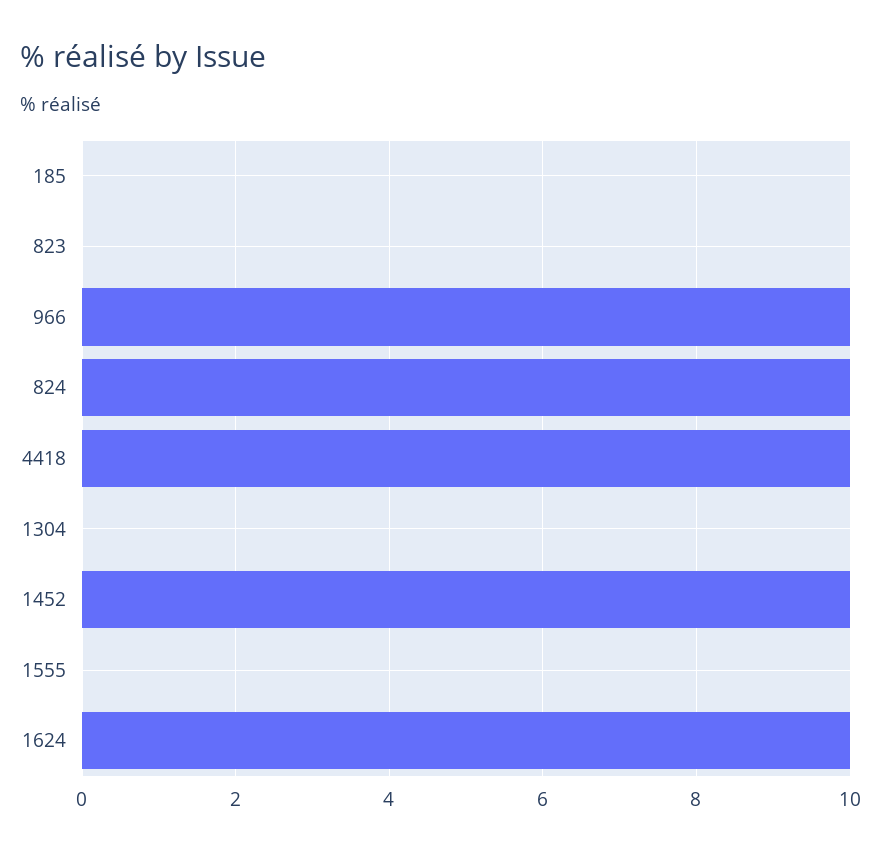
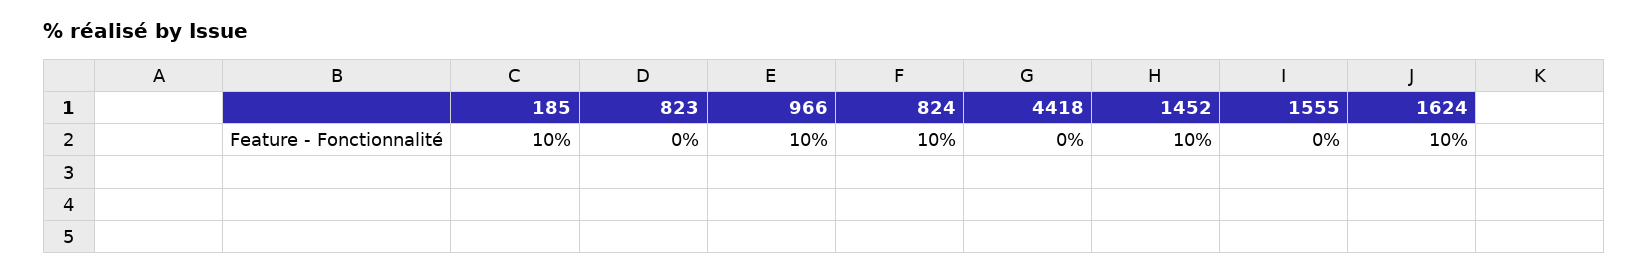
185: 0 -> 10
4418: 10 -> 0
1304: 0 -> none

